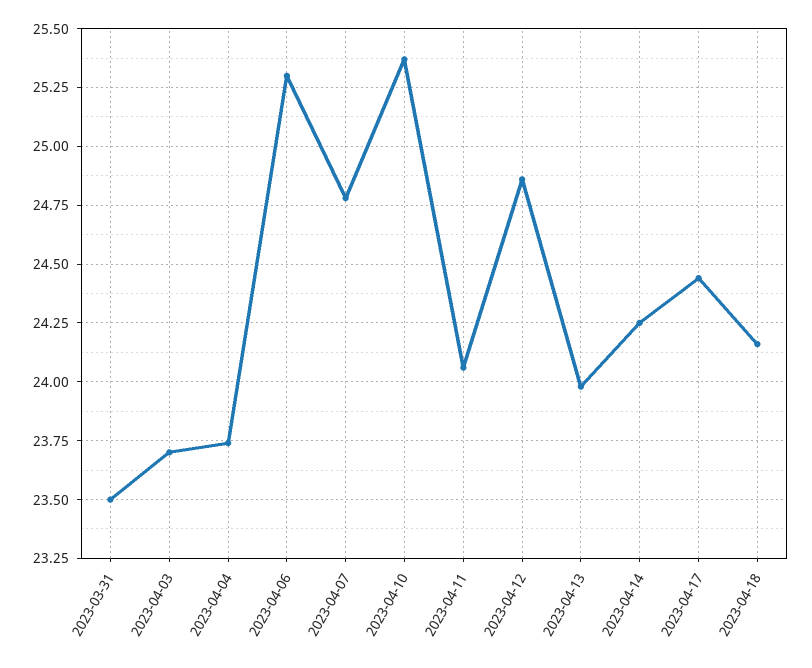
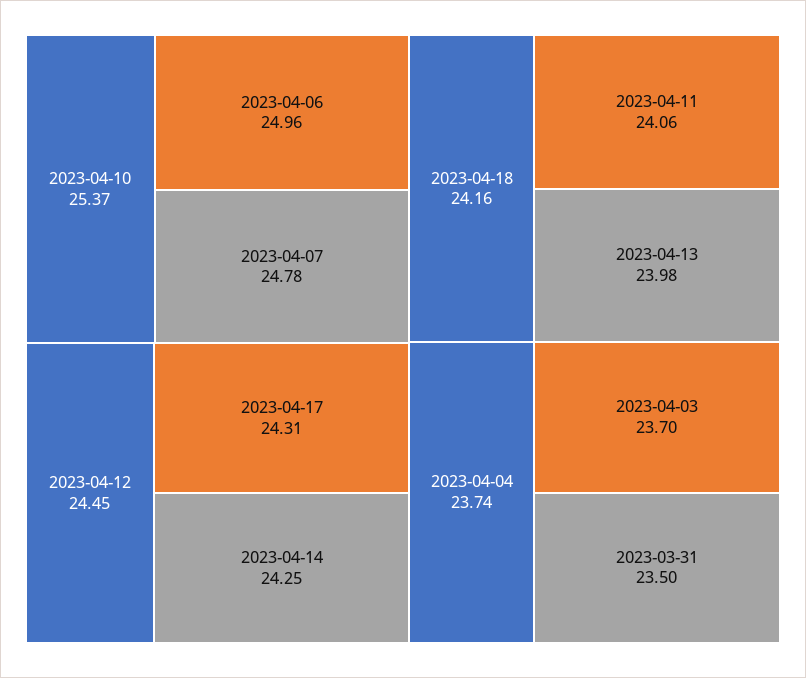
2023-04-06: 25.3 -> 24.96
2023-04-12: 24.85 -> 24.45
2023-04-17: 24.45 -> 24.31

